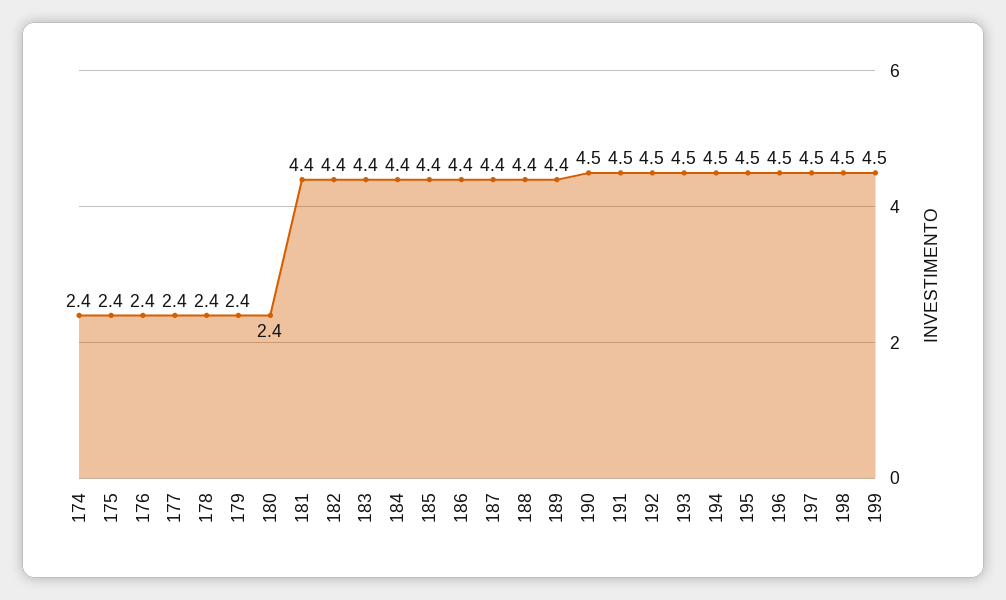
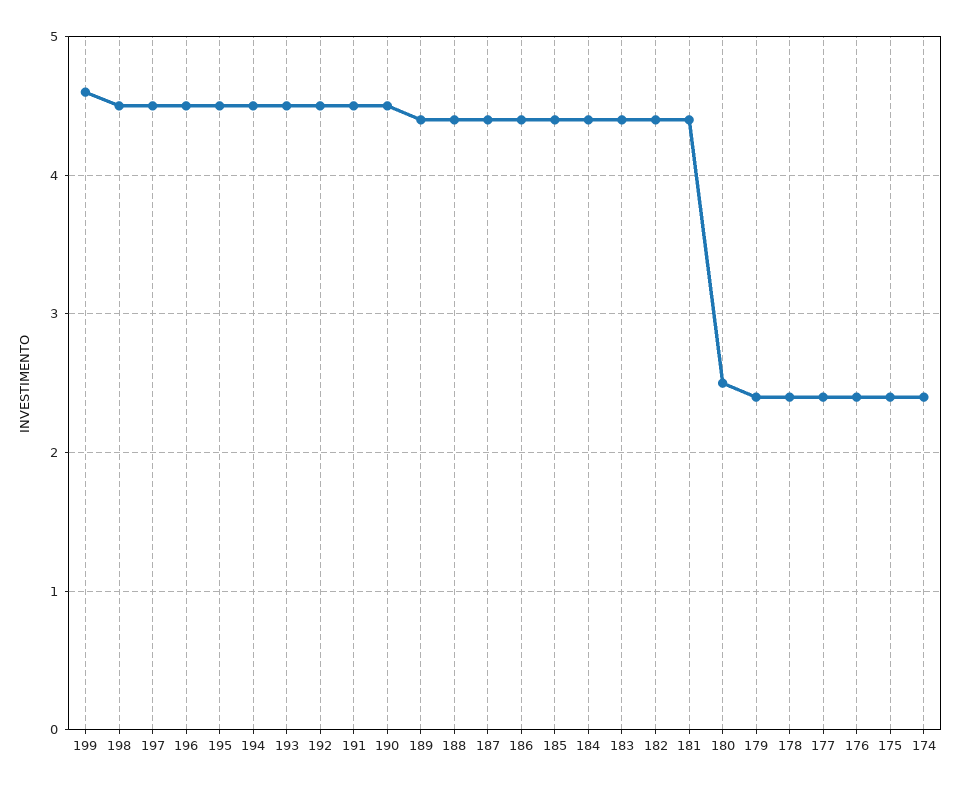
180: 2.4 -> 2.5
199: 4.5 -> 4.6

